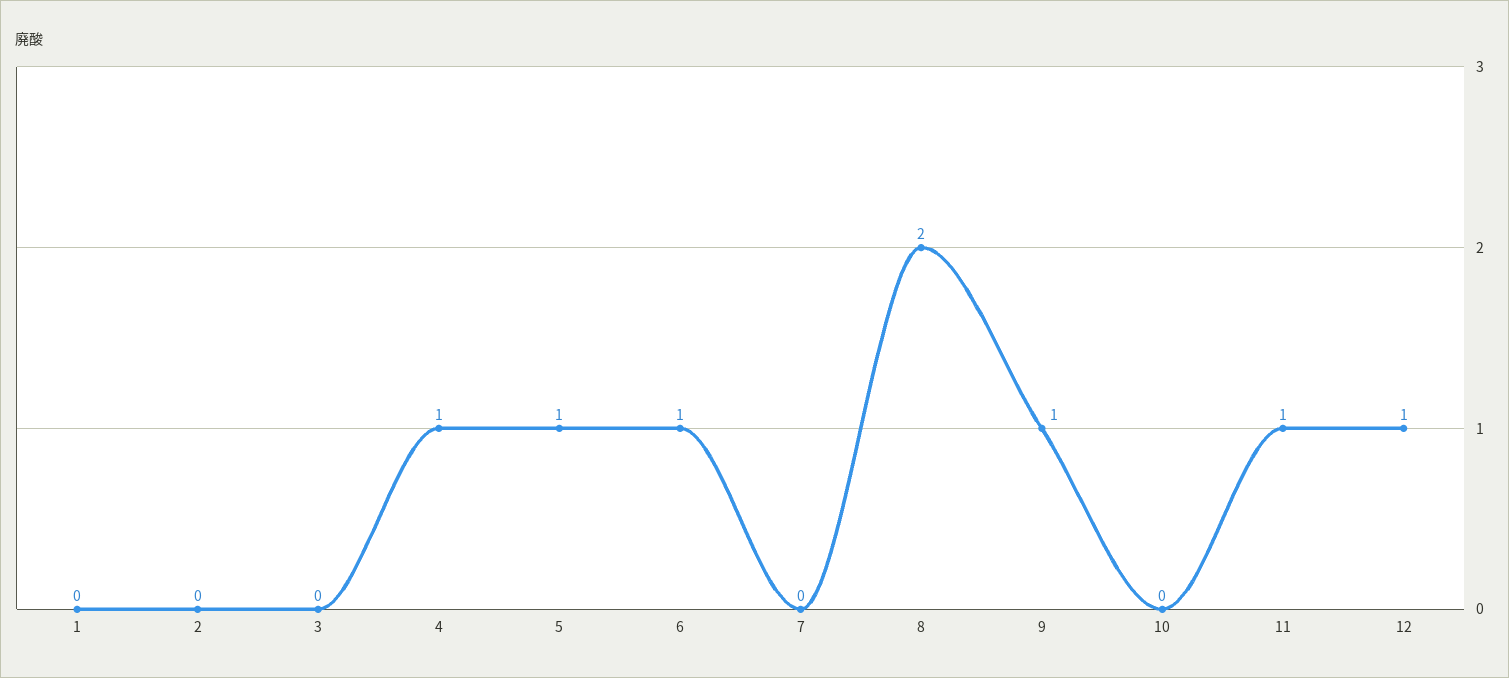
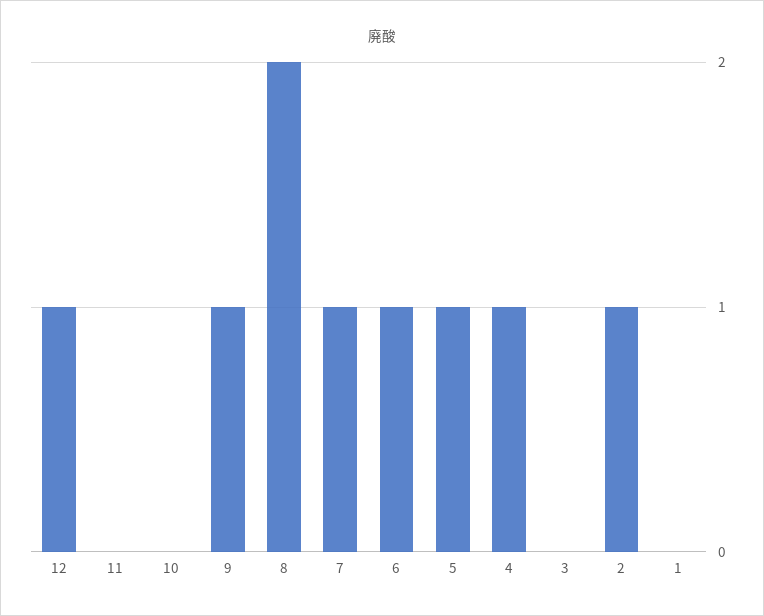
2: 0 -> 1
7: 0 -> 1
11: 1 -> 0

